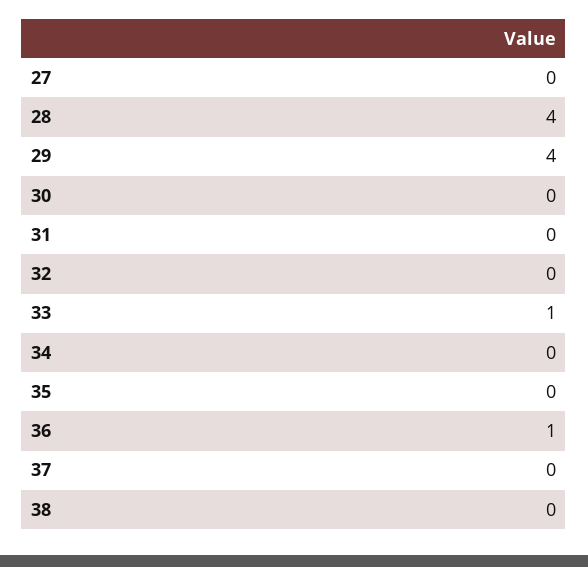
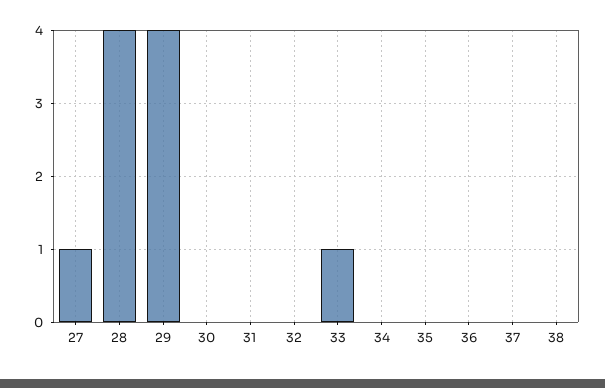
27: 0 -> 1
36: 1 -> 0

